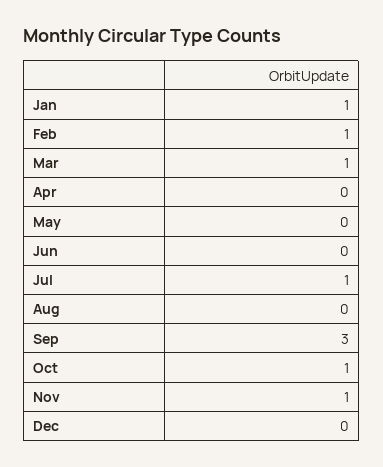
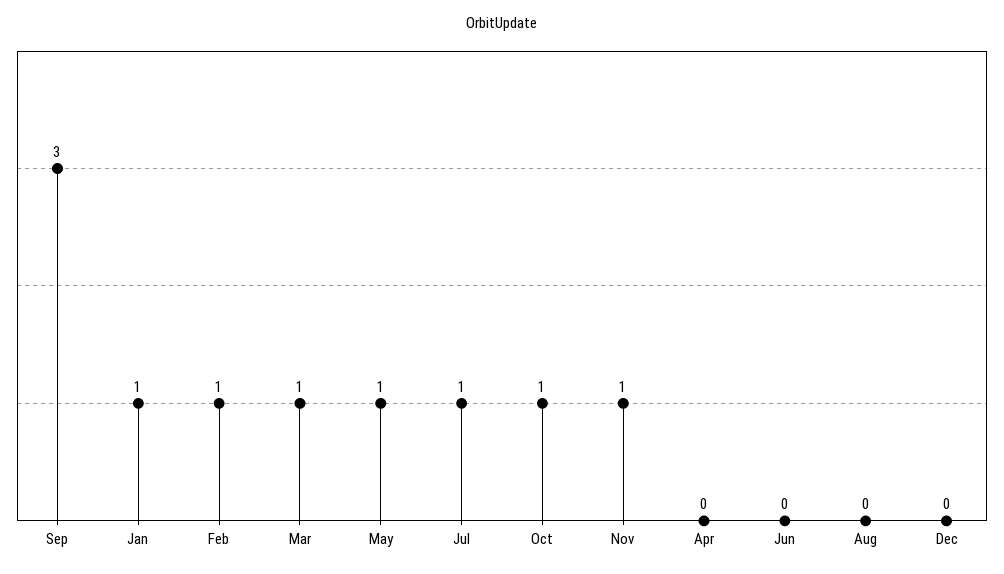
May: 0 -> 1

